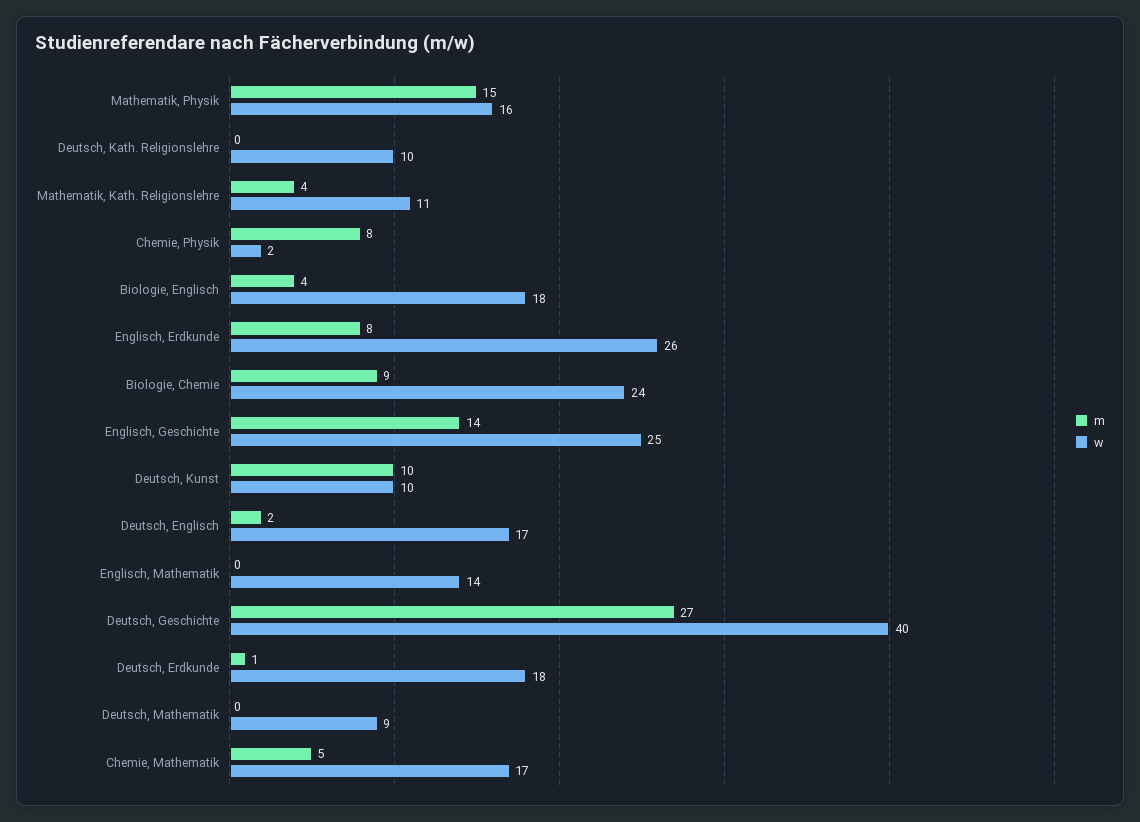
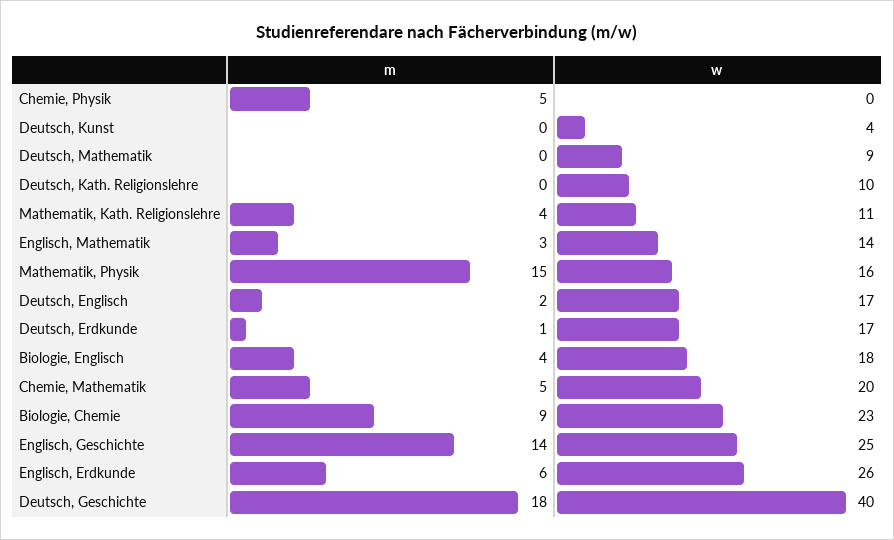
m, Chemie, Physik: 8 -> 5
w, Chemie, Physik: 2 -> 0
m, Englisch, Erdkunde: 8 -> 6
w, Biologie, Chemie: 24 -> 23
m, Deutsch, Kunst: 10 -> 0
w, Deutsch, Kunst: 10 -> 4
m, Englisch, Mathematik: 0 -> 3
m, Deutsch, Geschichte: 27 -> 18
w, Deutsch, Erdkunde: 18 -> 17
w, Chemie, Mathematik: 17 -> 20

